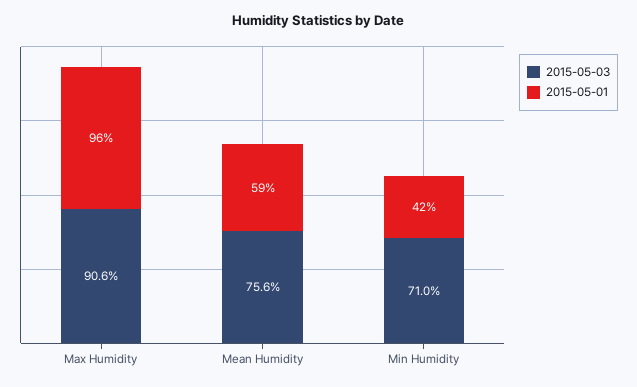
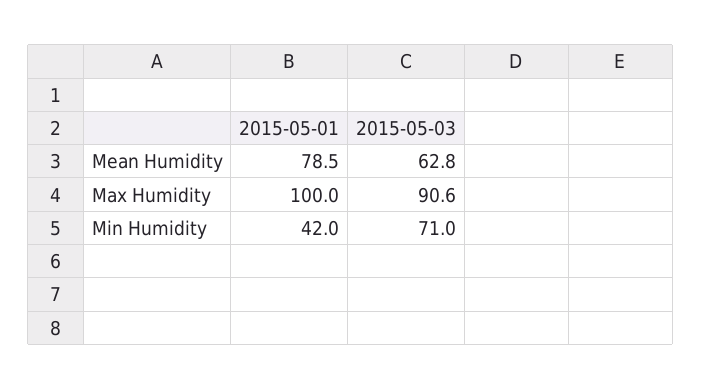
2015-05-01, Max Humidity: 96 -> 100
2015-05-03, Mean Humidity: 75.6 -> 62.8
2015-05-01, Mean Humidity: 59 -> 78.5

